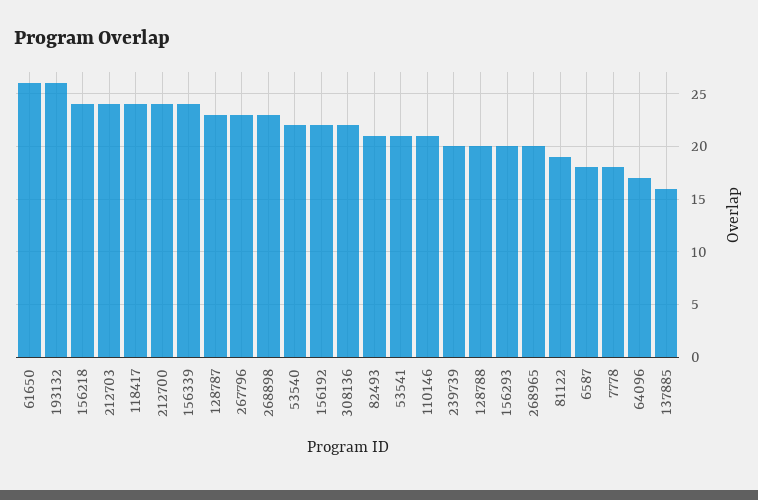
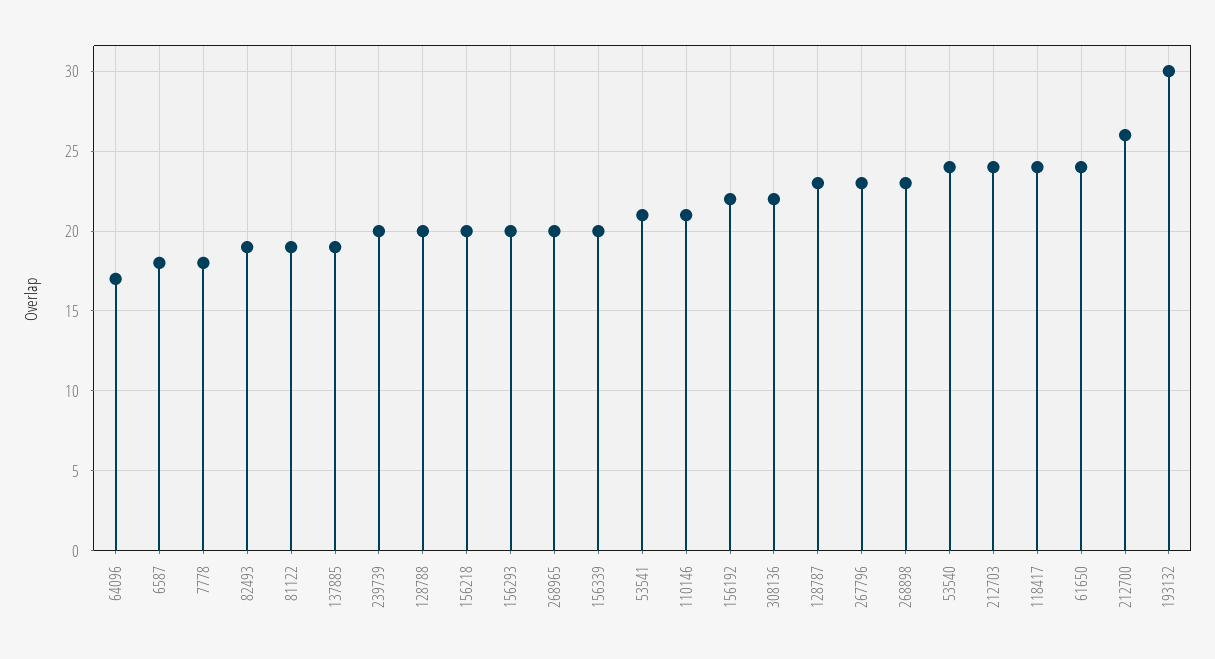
61650: 26 -> 24
193132: 26 -> 30
156218: 24 -> 20
212700: 24 -> 26
156339: 24 -> 20
53540: 22 -> 24
82493: 21 -> 19
137885: 16 -> 19

